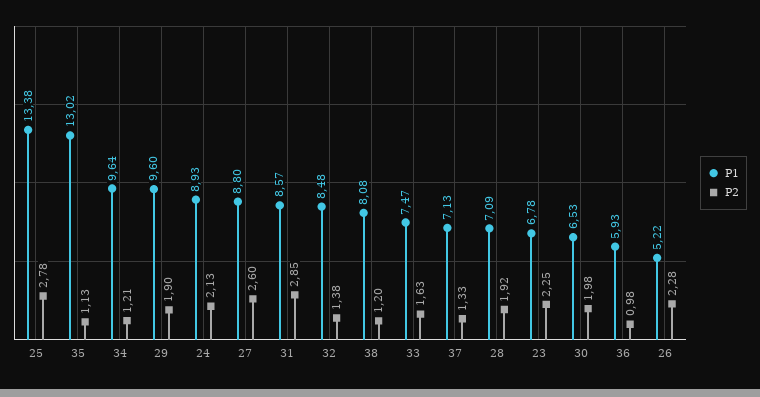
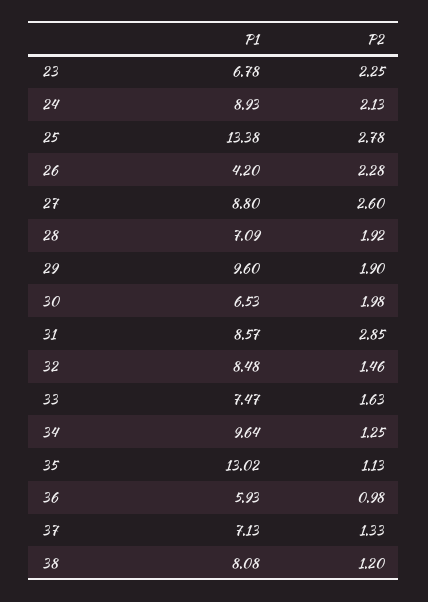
P2, 34: 1.21 -> 1.25
P2, 32: 1.38 -> 1.46
P1, 26: 5.22 -> 4.2

